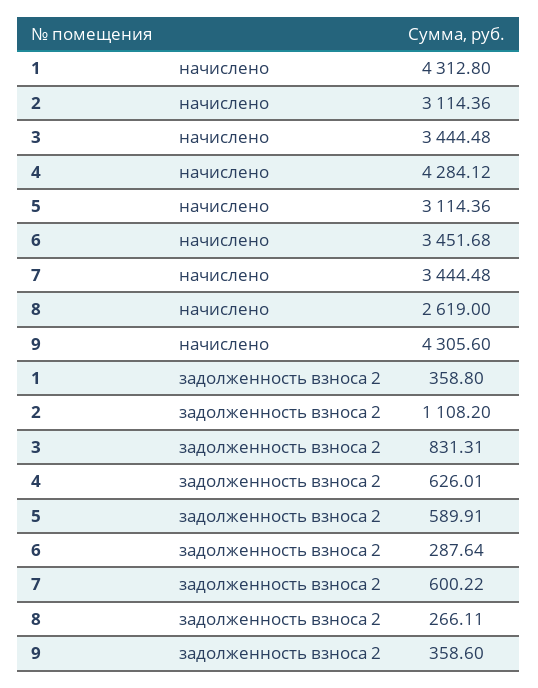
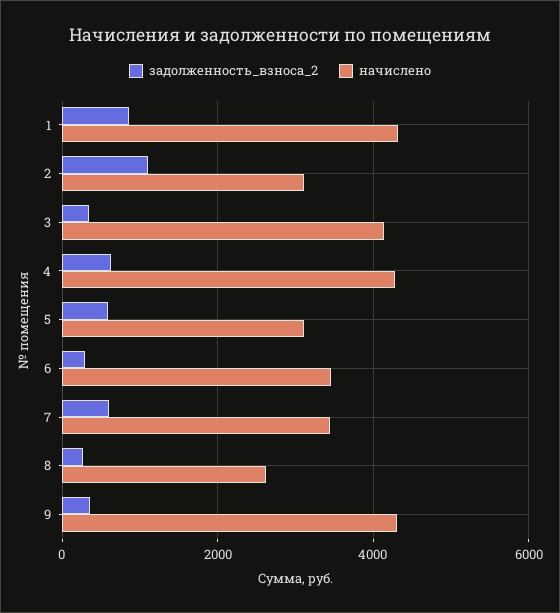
начислено, 3: 3444.48 -> 4200
задолженность взноса 2, 1: 358.8 -> 800
задолженность взноса 2, 3: 831.31 -> 400

